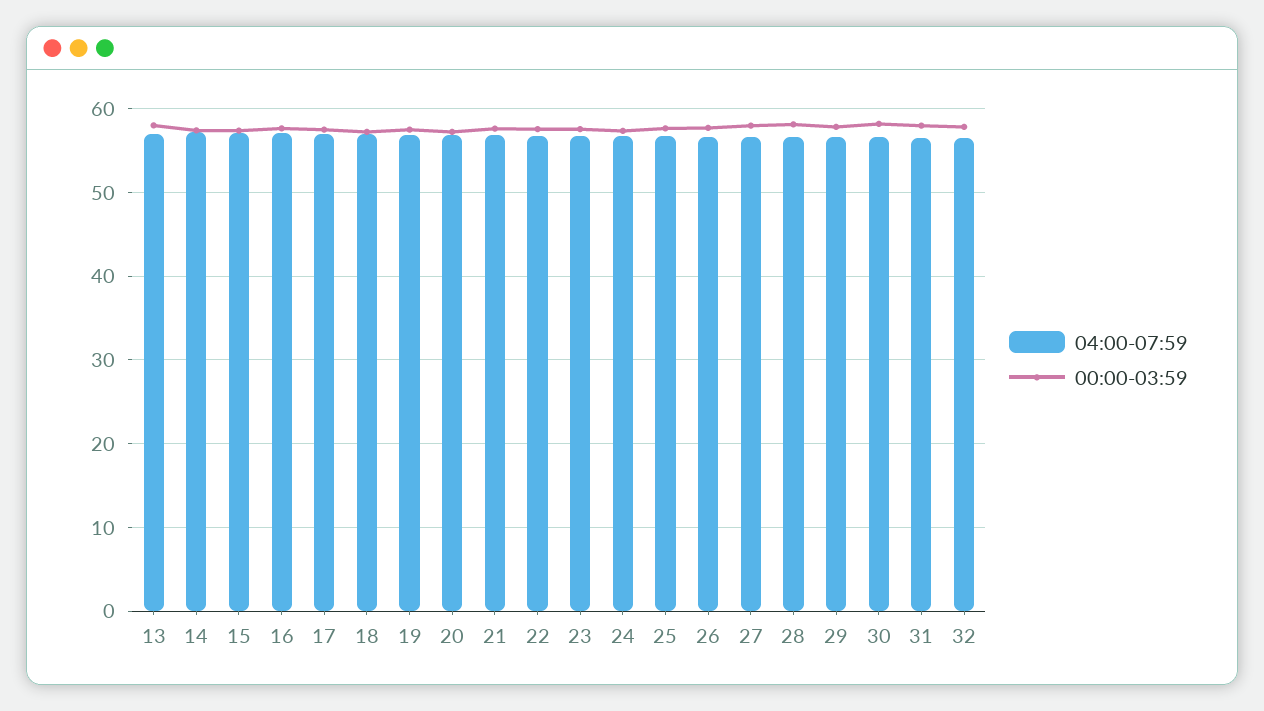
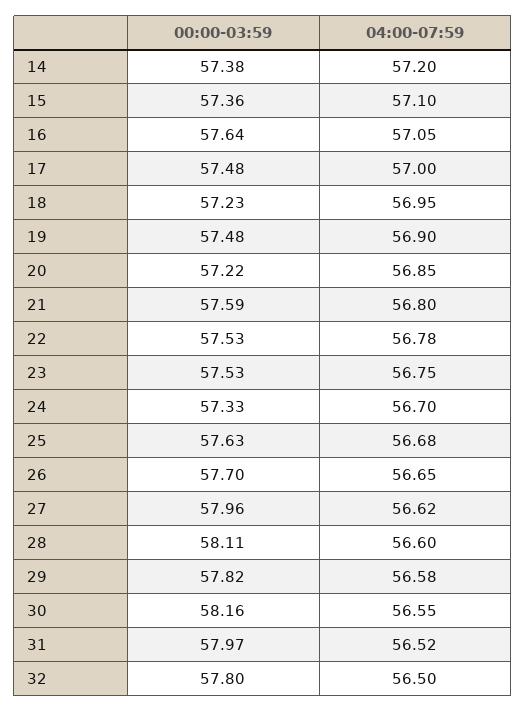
04:00-07:59, 13: 57 -> none
00:00-03:59, 13: 58 -> none

